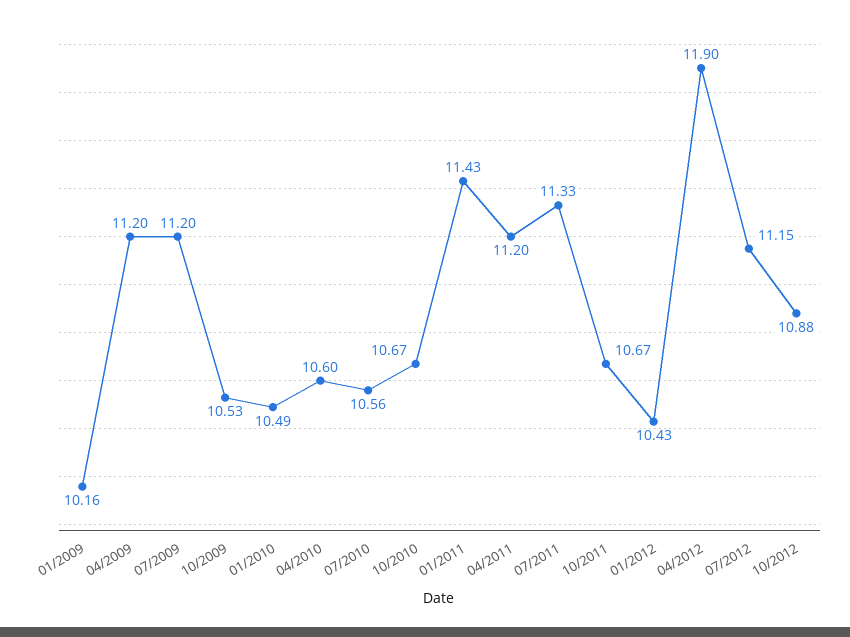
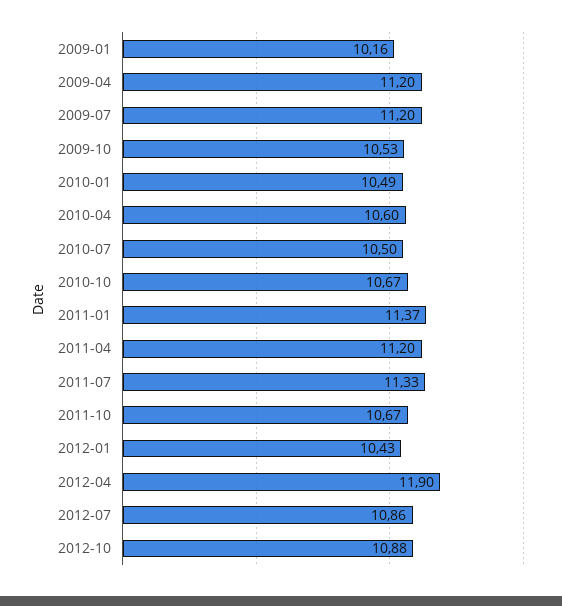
07/2010: 10.56 -> 10.5
01/2011: 11.43 -> 11.37
07/2012: 11.15 -> 10.86

